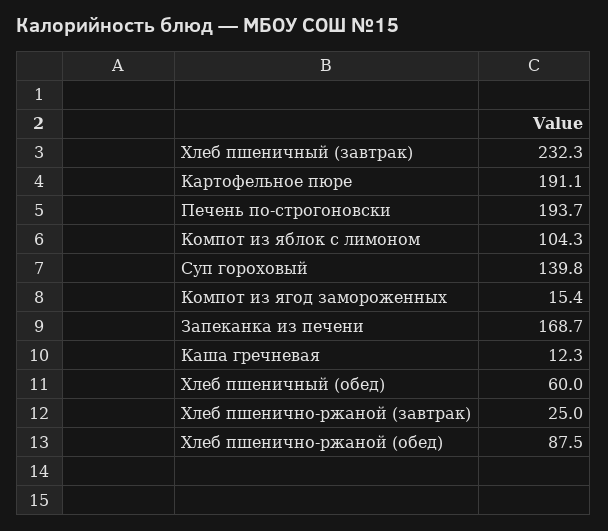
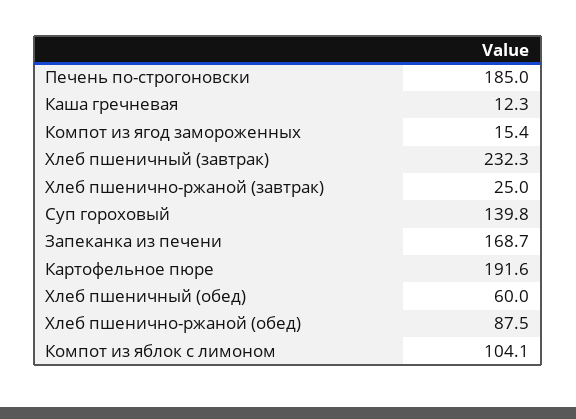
Картофельное пюре: 191.1 -> 191.6
Печень по-строгоновски: 193.7 -> 185
Компот из яблок с лимоном: 104.3 -> 104.1

